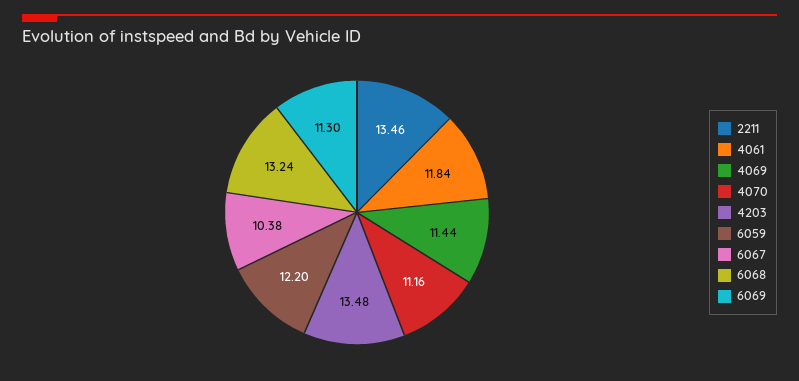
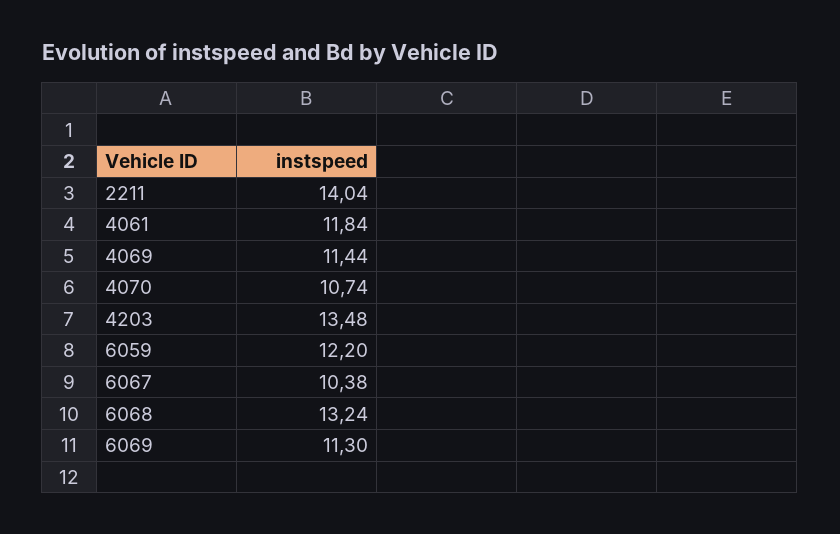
2211: 13.46 -> 14.04
4070: 11.16 -> 10.74

